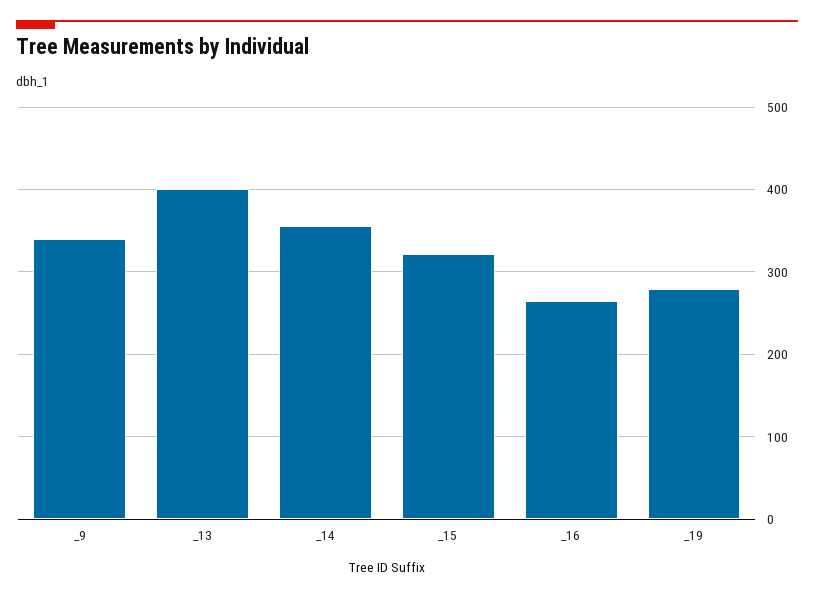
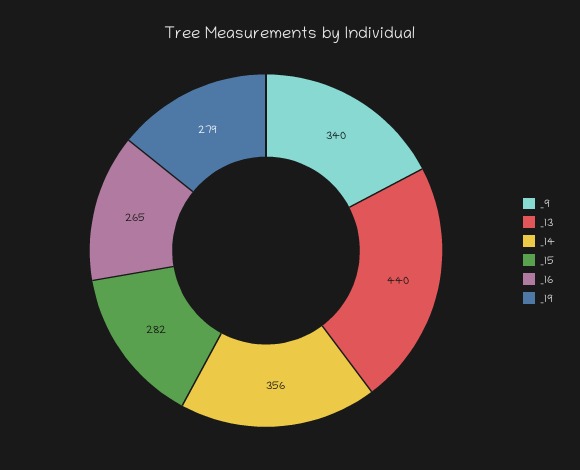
_13: 400 -> 440
_15: 320 -> 282

